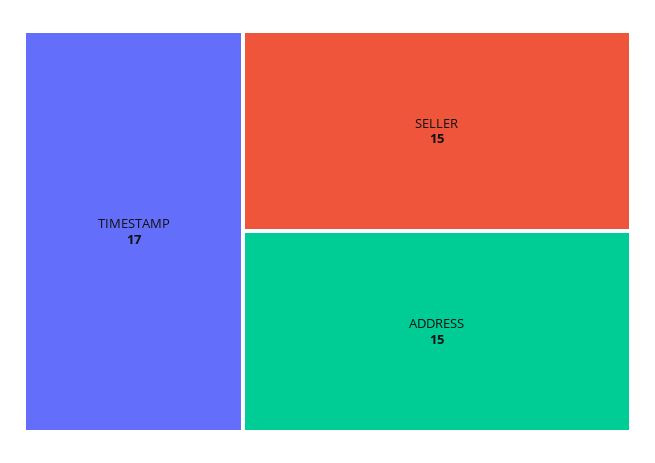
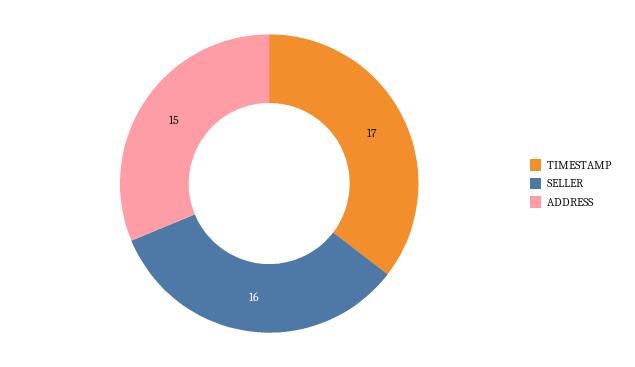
SELLER: 15 -> 16

